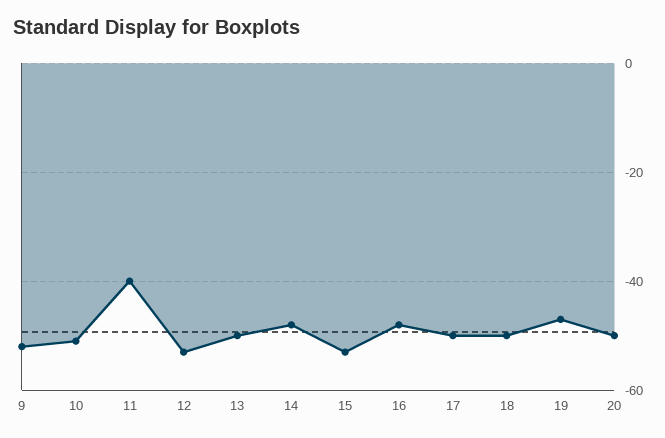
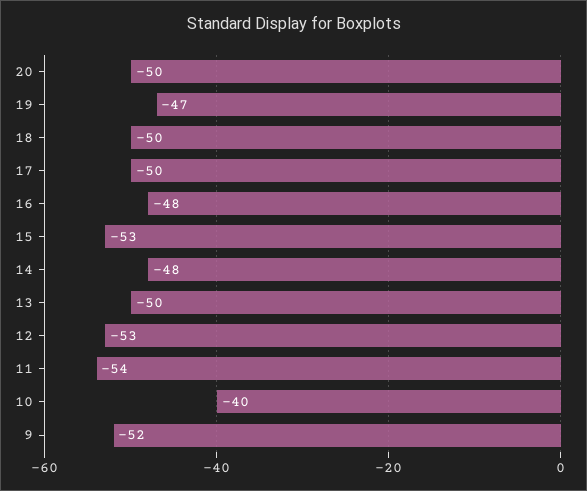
10: -50 -> -40
11: -40 -> -54

